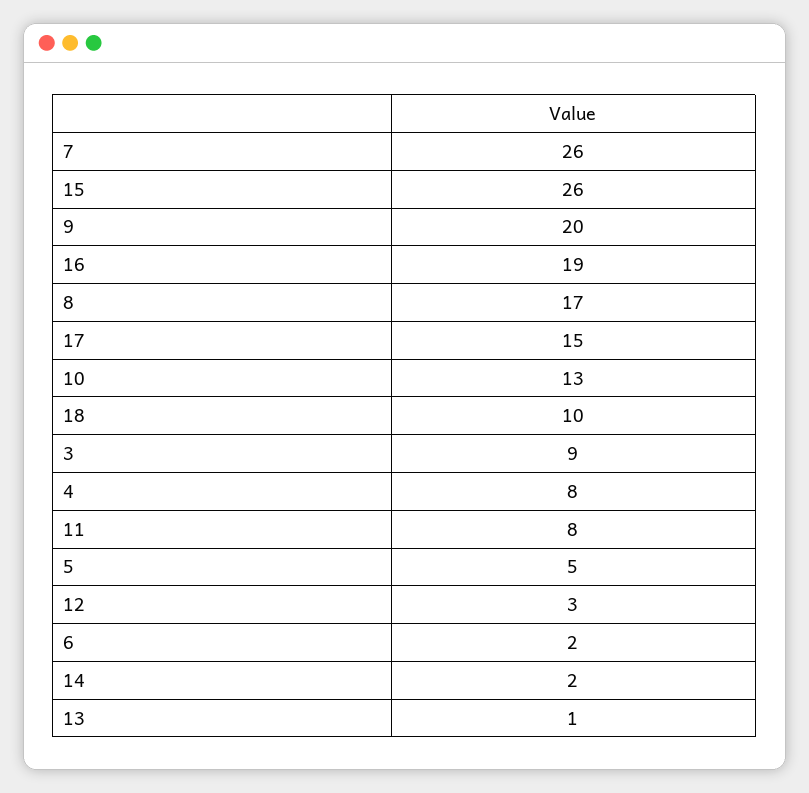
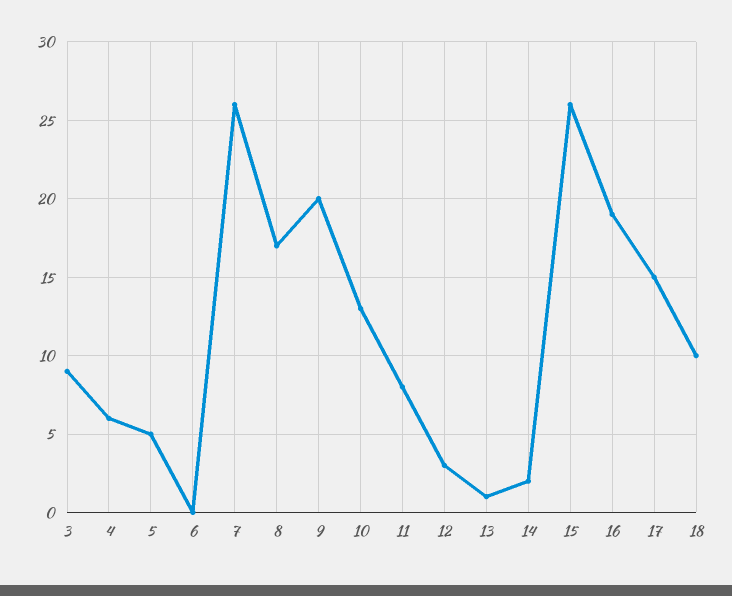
4: 8 -> 6
6: 2 -> 0

